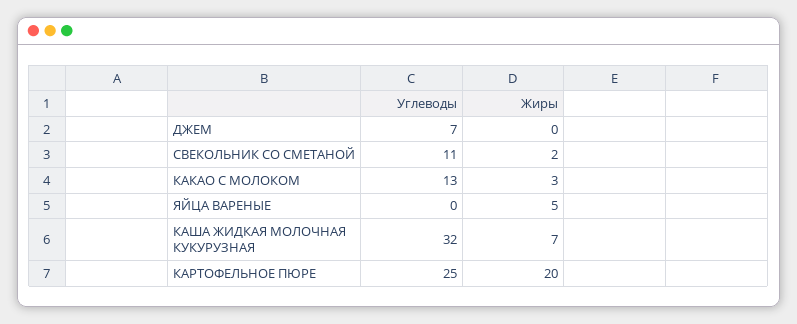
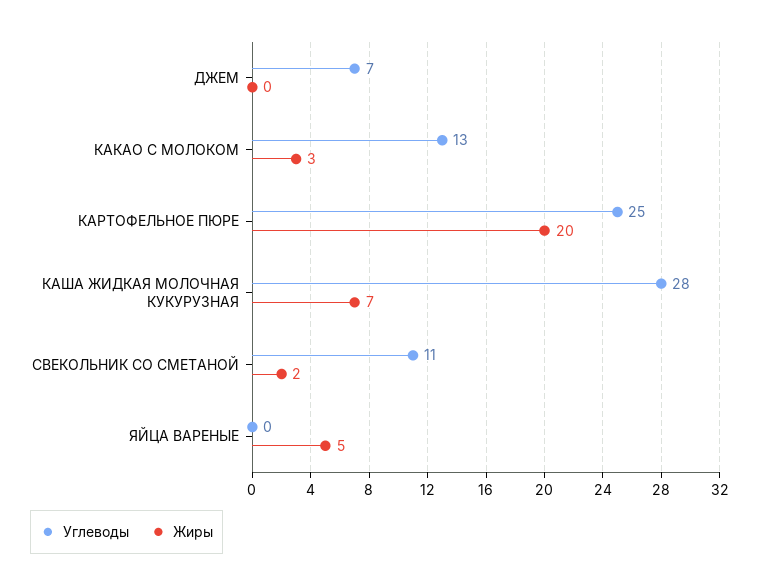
Углеводы, КАША ЖИДКАЯ МОЛОЧНАЯ КУКУРУЗНАЯ: 32 -> 28

